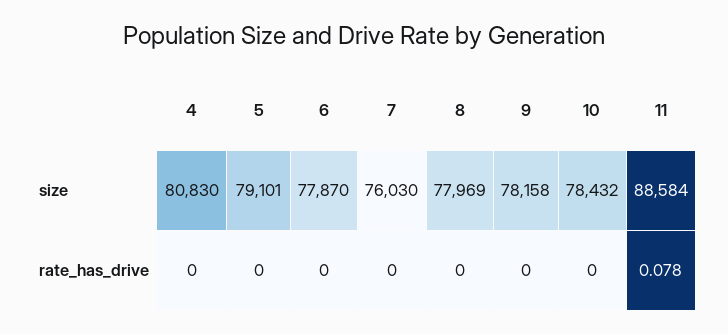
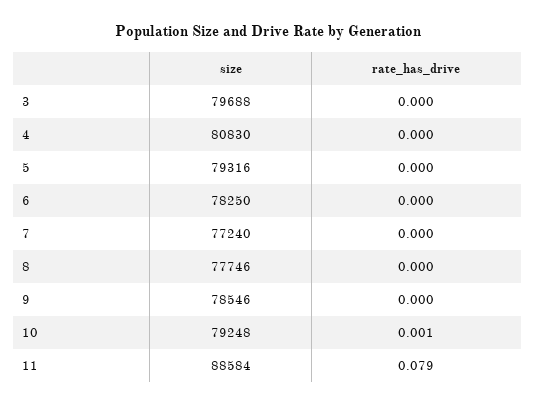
5, size: 79101 -> 79316
6, size: 77870 -> 78250
7, size: 76030 -> 77240
8, size: 77969 -> 77746
9, size: 78158 -> 78546
10, size: 78432 -> 79248
10, rate_has_drive: 0 -> 0.001
11, rate_has_drive: 0.078 -> 0.079
3, size: none -> 79688
3, rate_has_drive: none -> 0

